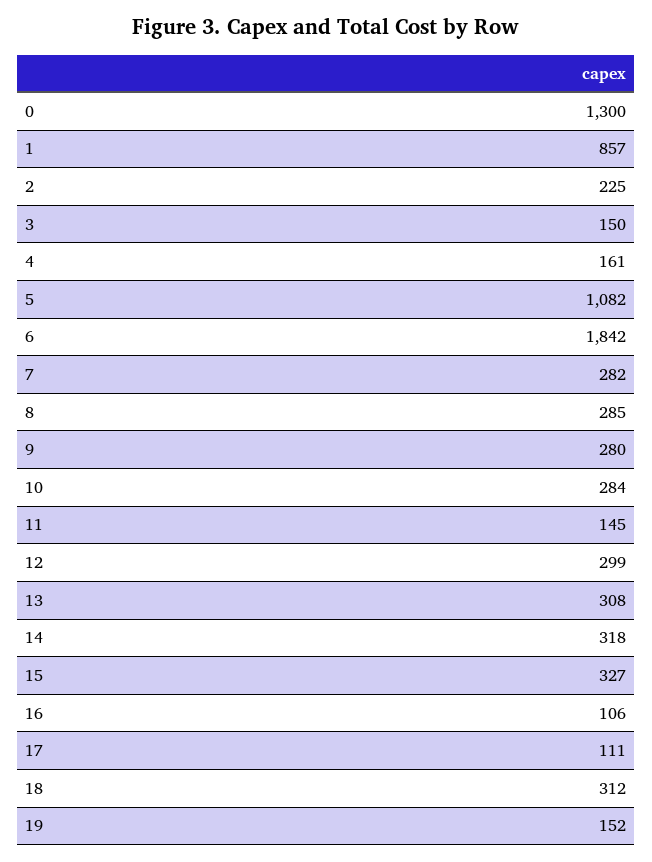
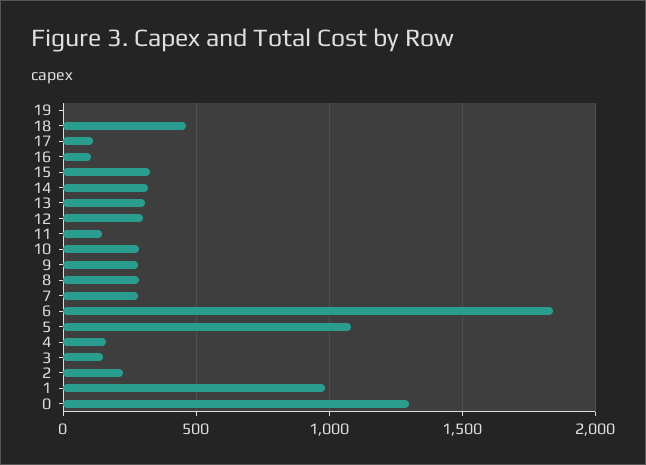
1: 857 -> 1000
18: 312 -> 450
19: 152 -> 0

